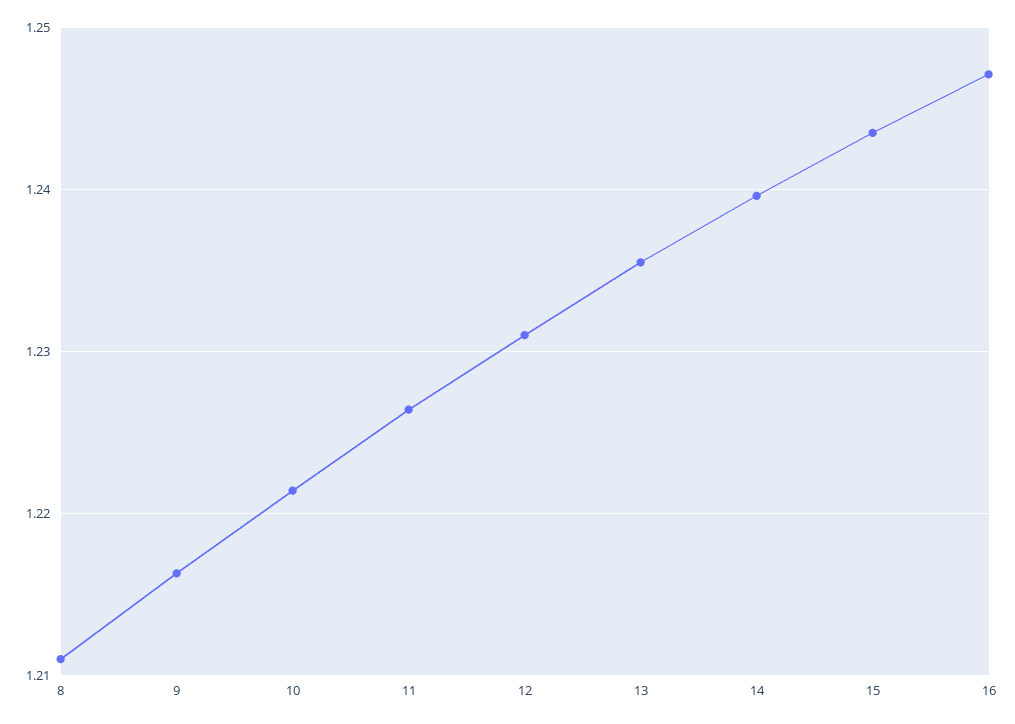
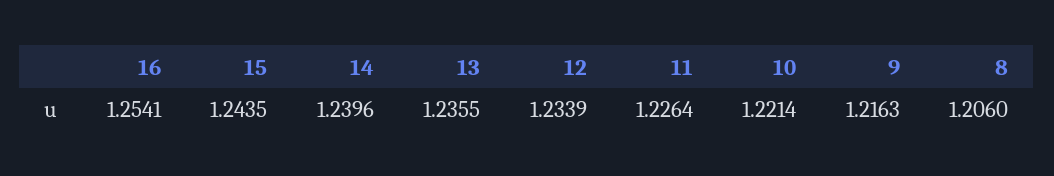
8: 1.211 -> 1.206
12: 1.231 -> 1.2339
16: 1.247 -> 1.2541

